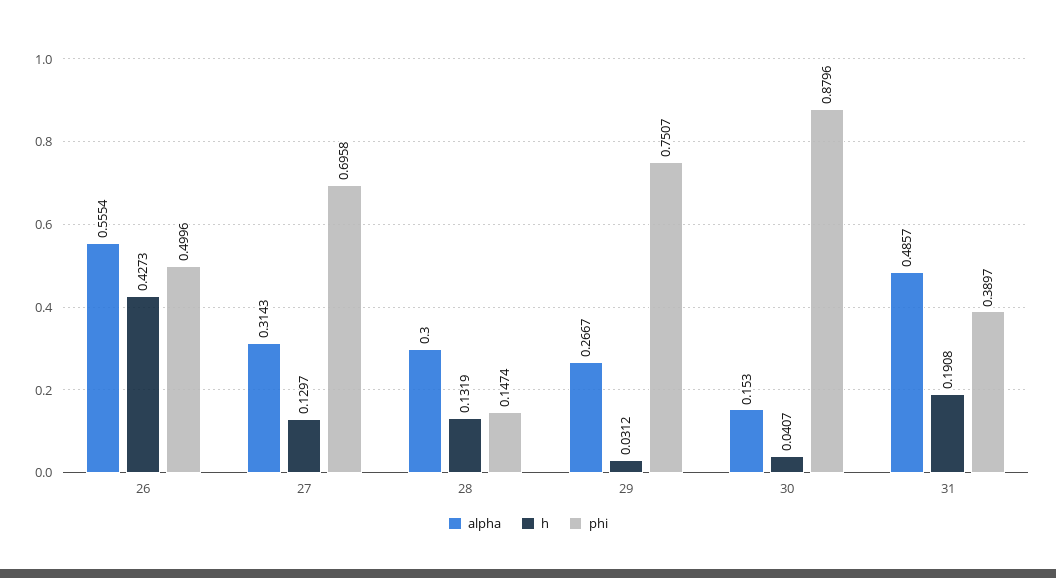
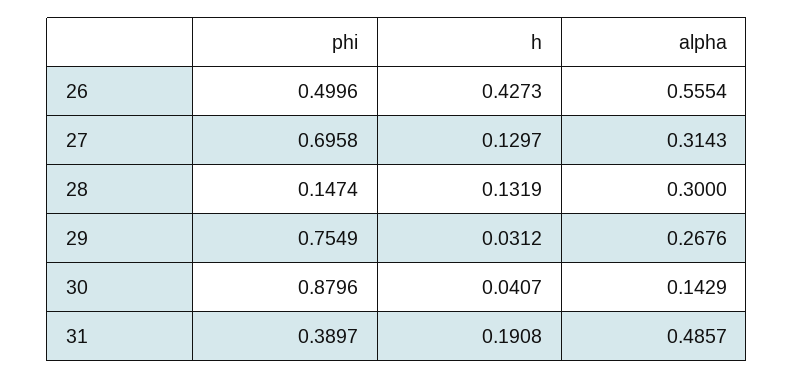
alpha, 29: 0.2667 -> 0.2676
phi, 29: 0.7507 -> 0.7549
alpha, 30: 0.153 -> 0.1429

